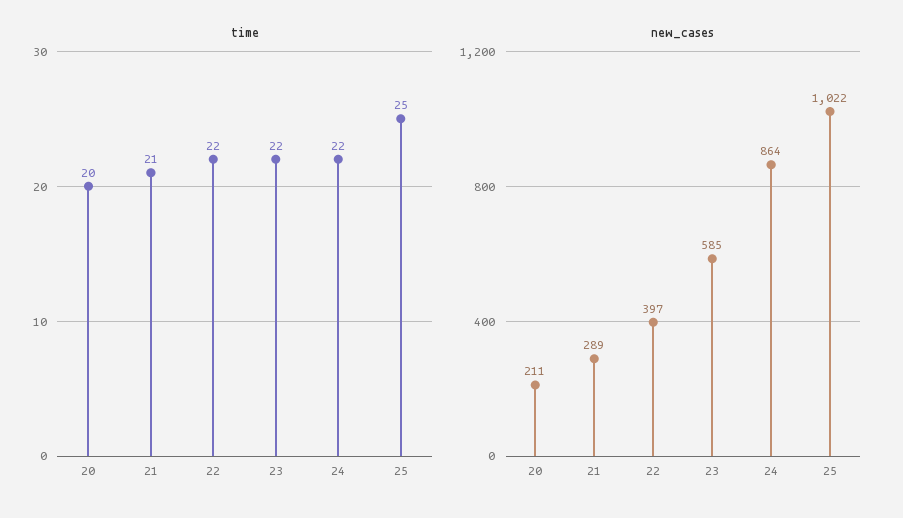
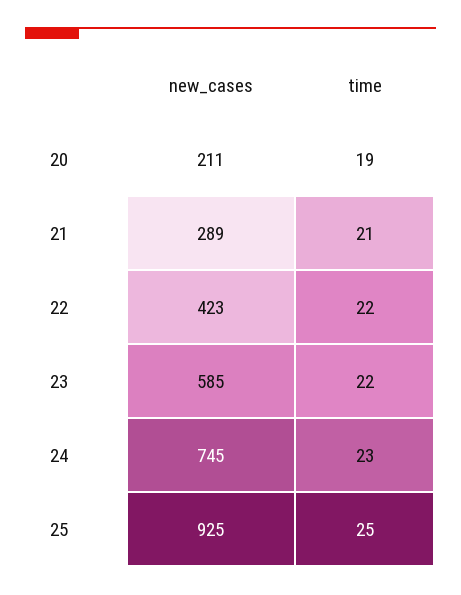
time, 20: 20 -> 19
time, 24: 22 -> 23
new_cases, 22: 397 -> 423
new_cases, 24: 864 -> 745
new_cases, 25: 1022 -> 925

